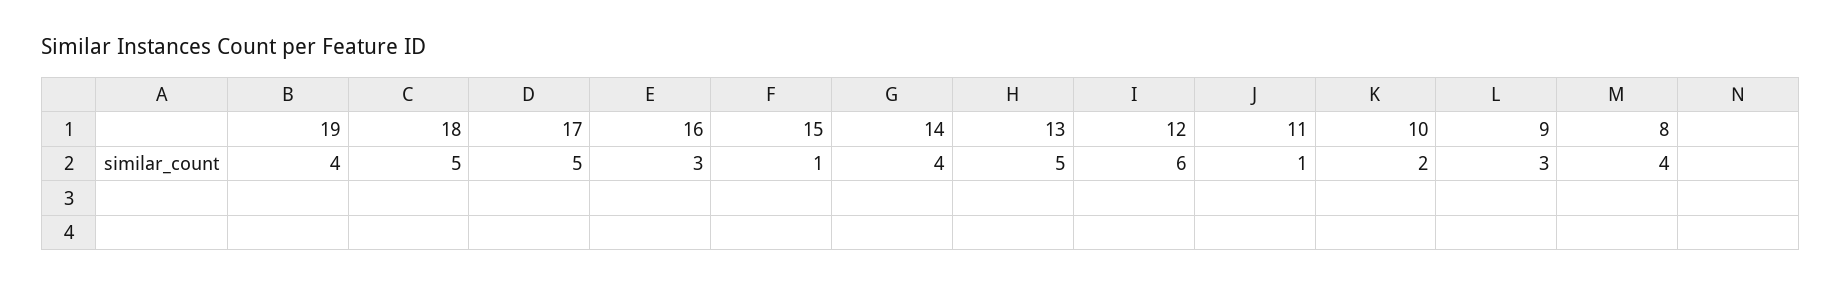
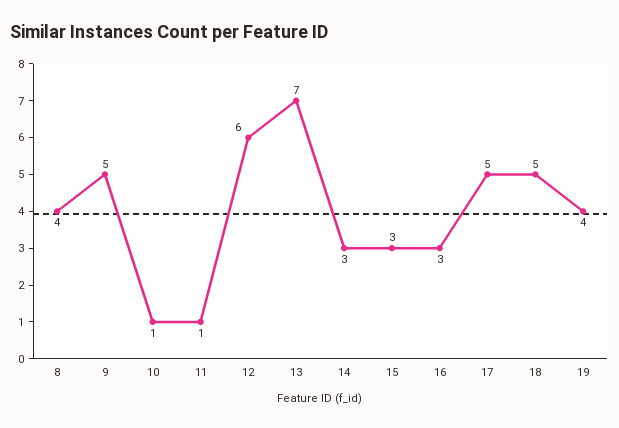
15: 1 -> 3
14: 4 -> 3
13: 5 -> 7
10: 2 -> 1
9: 3 -> 5

